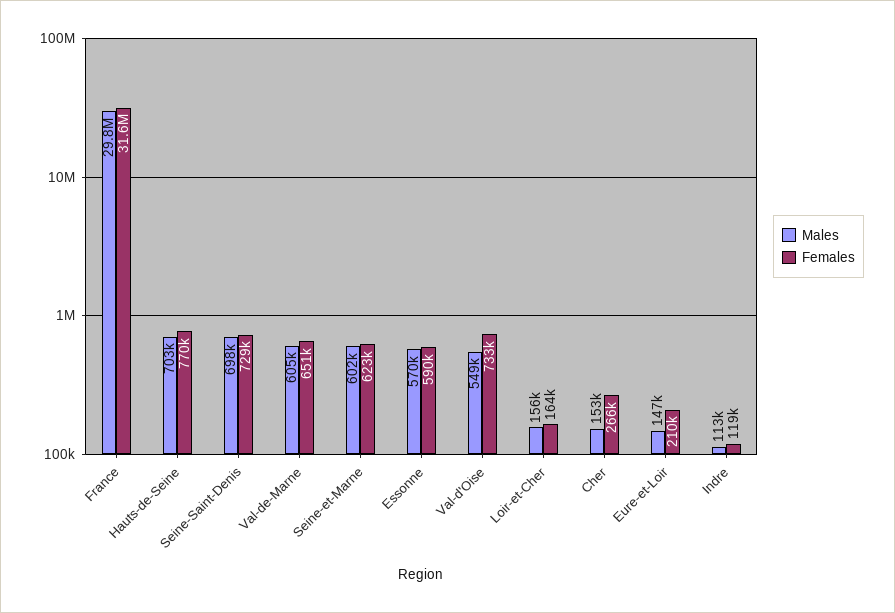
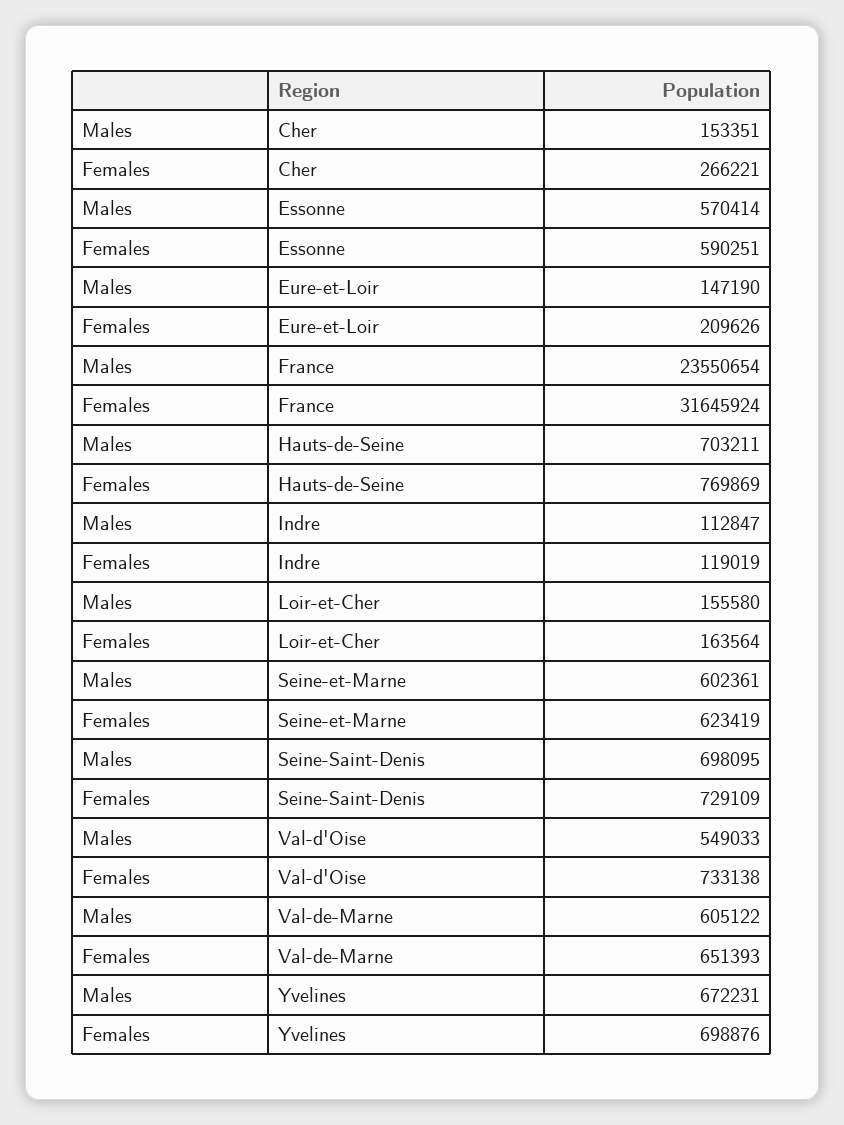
Males, France: 29800000 -> 23550654
Males, Yvelines: none -> 672231
Females, Yvelines: none -> 698876

